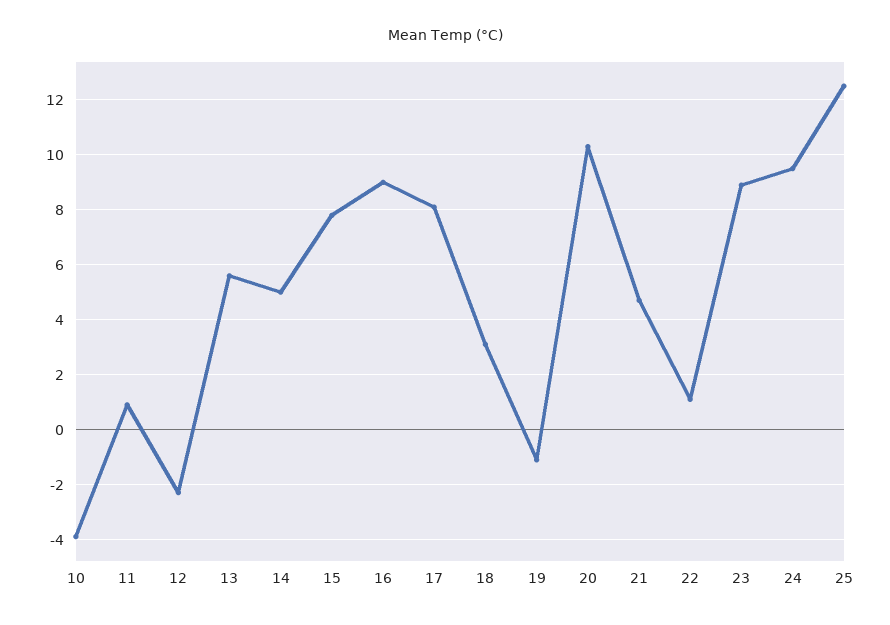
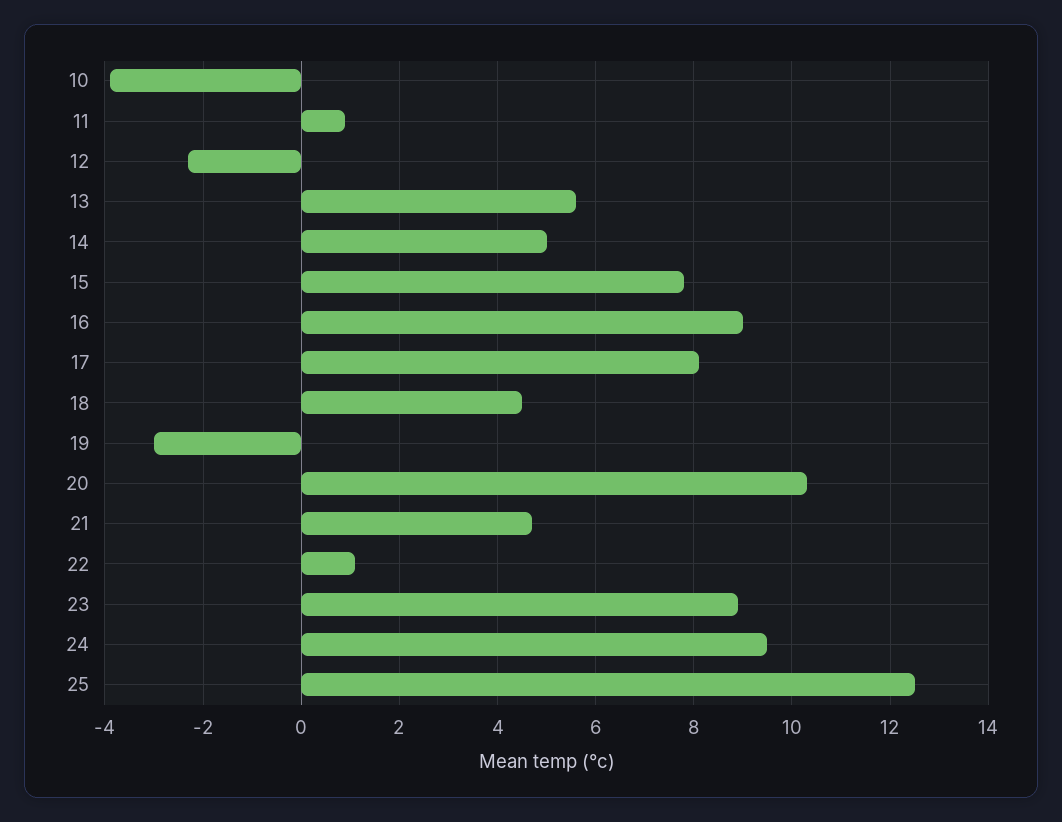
18: 3 -> 4.5
19: -1 -> -3

